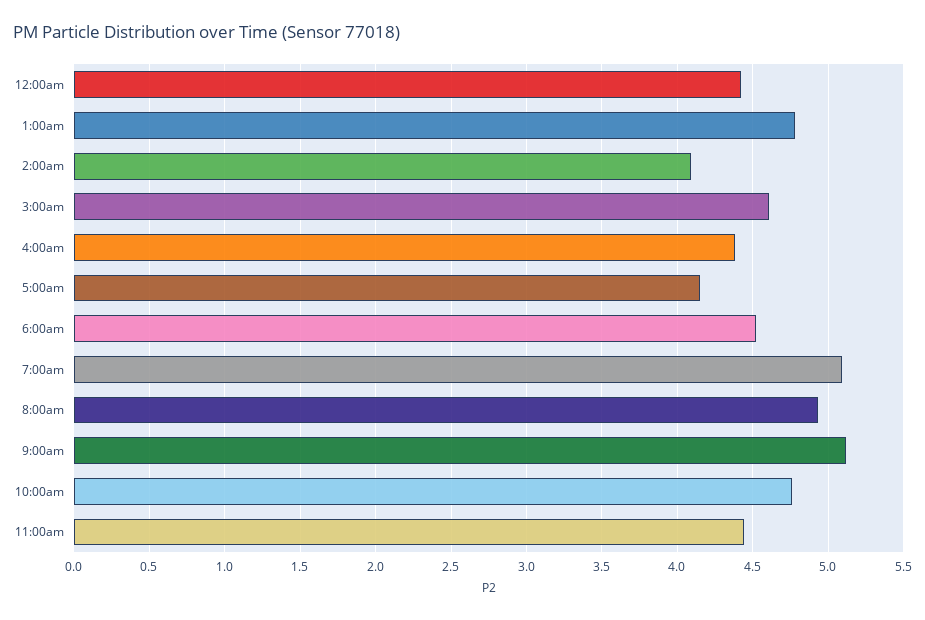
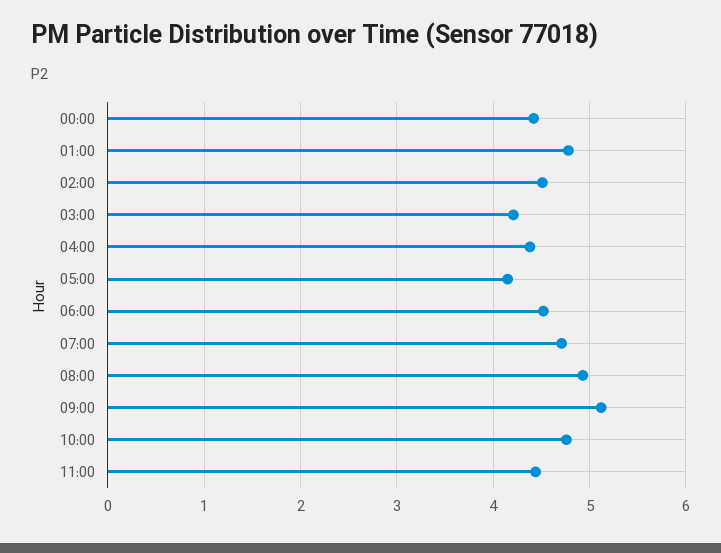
2:00am: 4.1 -> 4.5
3:00am: 4.6 -> 4.2
7:00am: 5.1 -> 4.7

